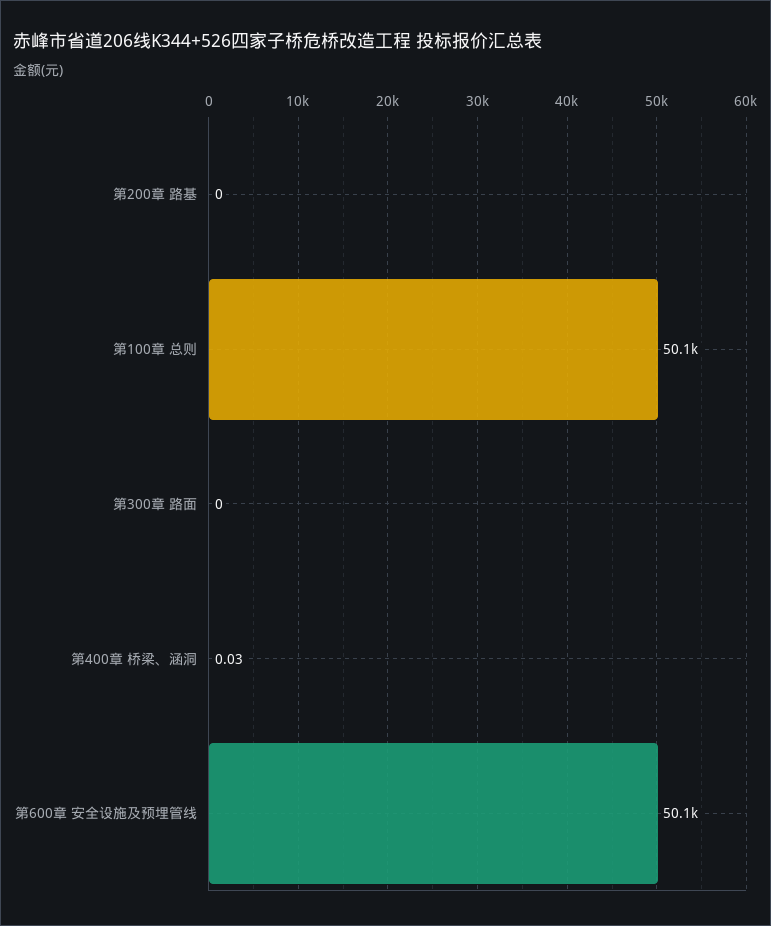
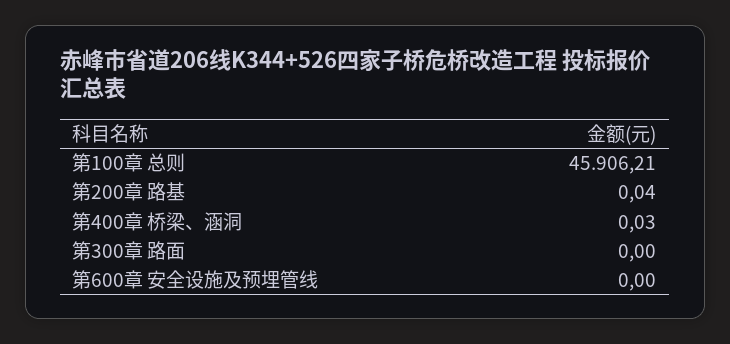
第200章 路基: 0 -> 0.04
第100章 总则: 50100 -> 45906.21
第600章 安全设施及预埋管线: 50100 -> 0

